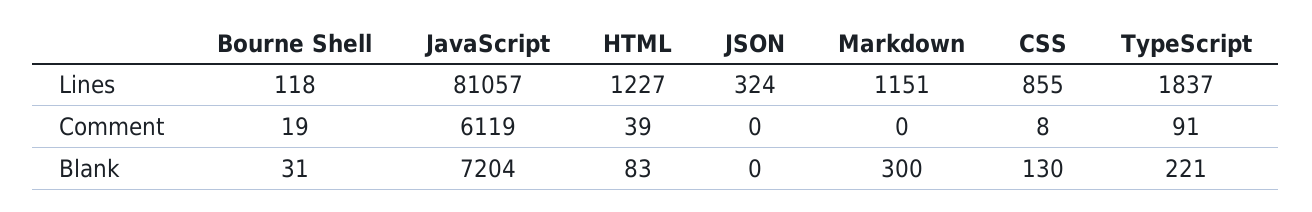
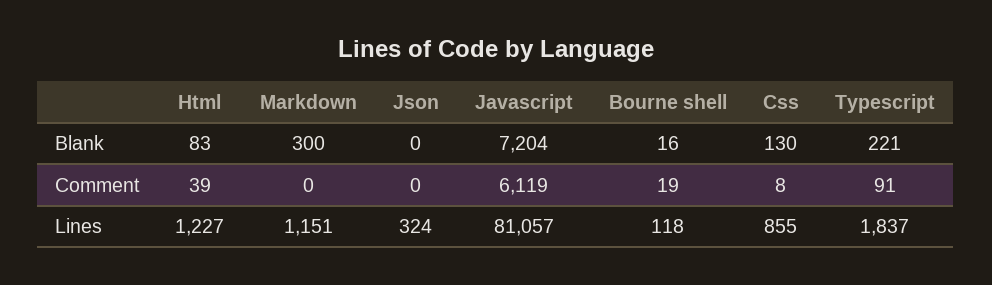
Bourne Shell, Blank: 31 -> 16

